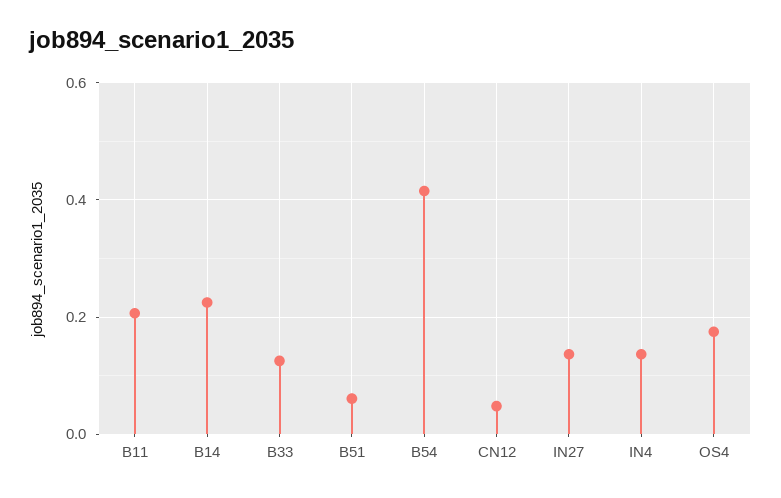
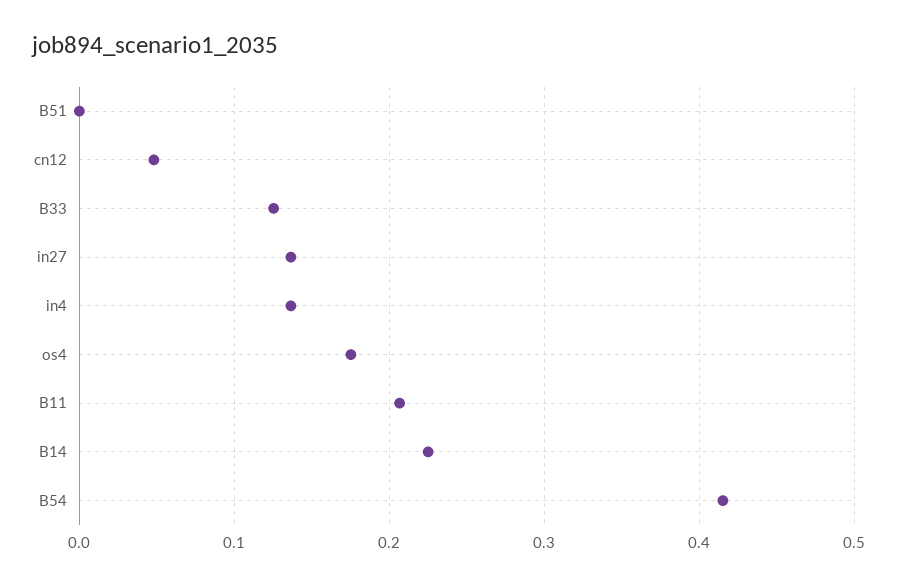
B51: 0.06 -> 0

